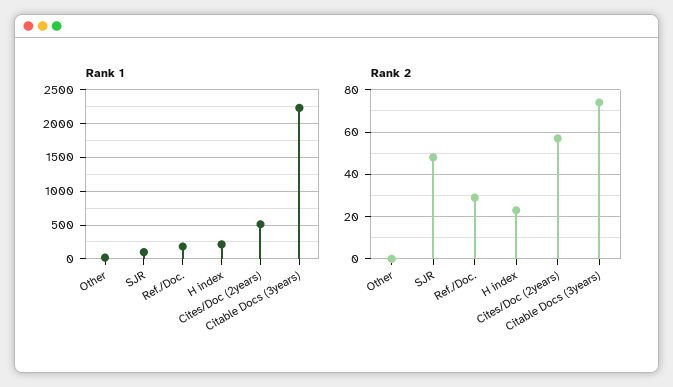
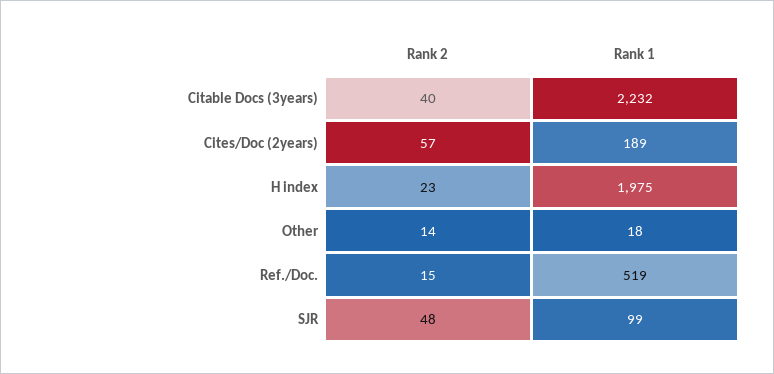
Rank 1, Ref./Doc.: 200 -> 519
Rank 1, H index: 200 -> 1975
Rank 1, Cites/Doc (2years): 500 -> 189
Rank 2, Other: 0 -> 14
Rank 2, Ref./Doc.: 30 -> 15
Rank 2, Citable Docs (3years): 75 -> 40

